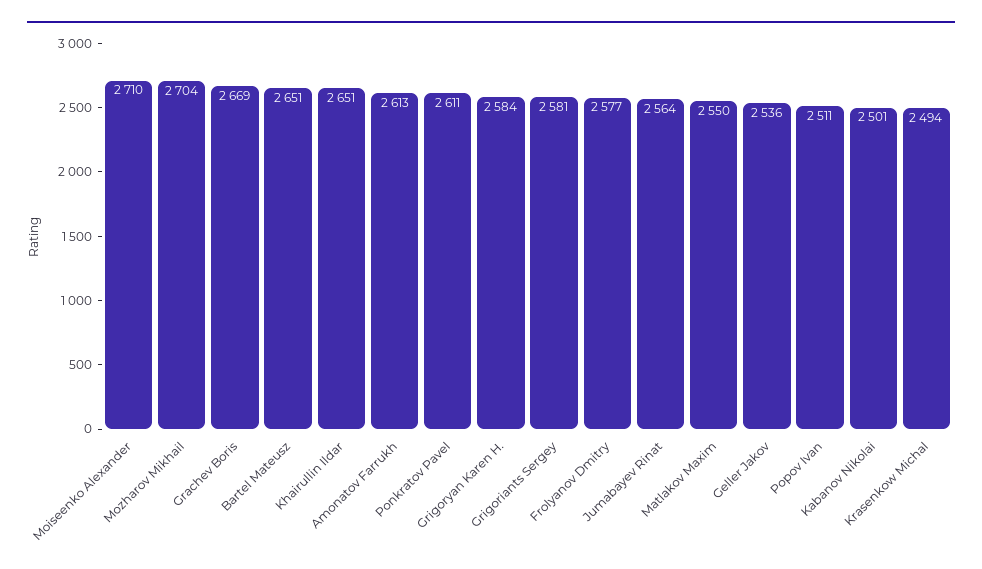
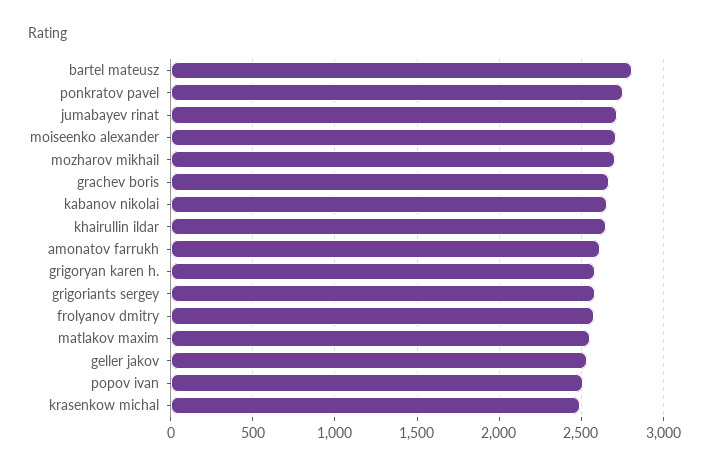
Bartel Mateusz: 2651 -> 2800
Ponkratov Pavel: 2611 -> 2750
Jumabayev Rinat: 2564 -> 2700
Kabanov Nikolai: 2501 -> 2650

